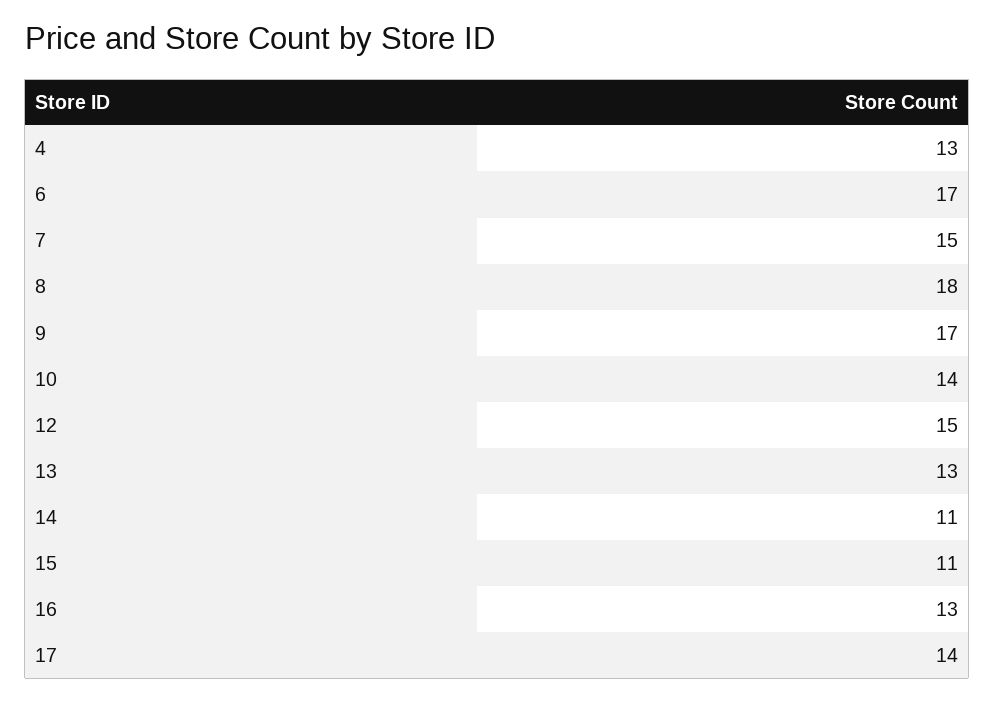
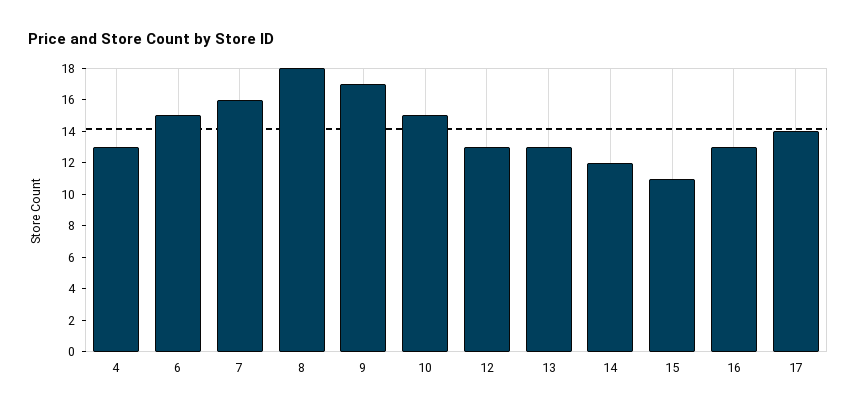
6: 17 -> 15
7: 15 -> 16
10: 14 -> 15
12: 15 -> 13
14: 11 -> 12

